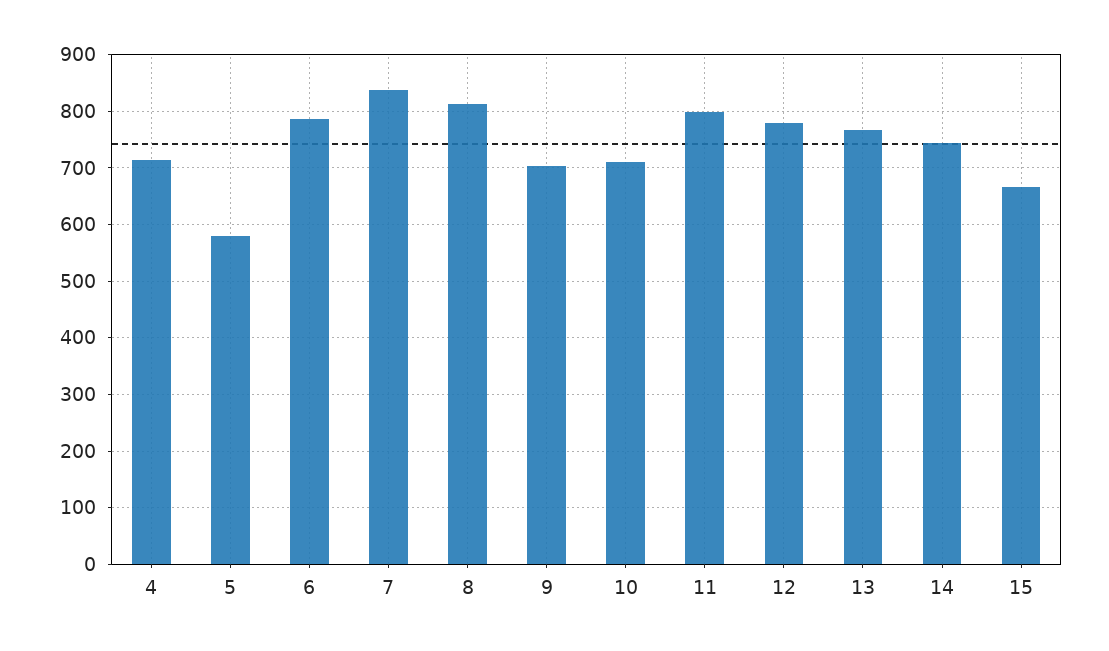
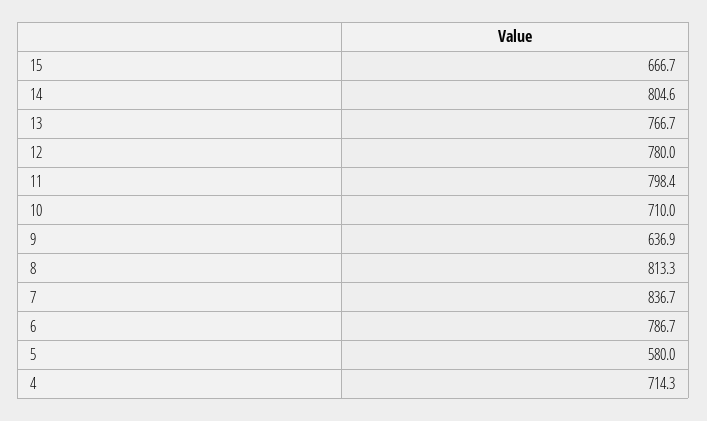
9: 700 -> 636.9
14: 740 -> 804.6

